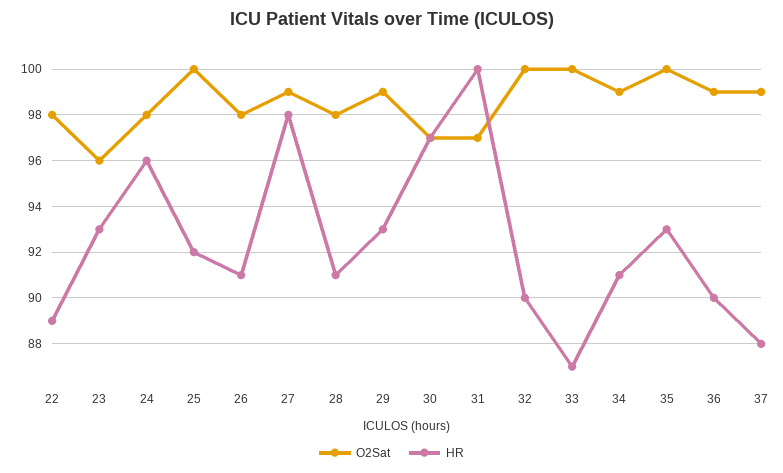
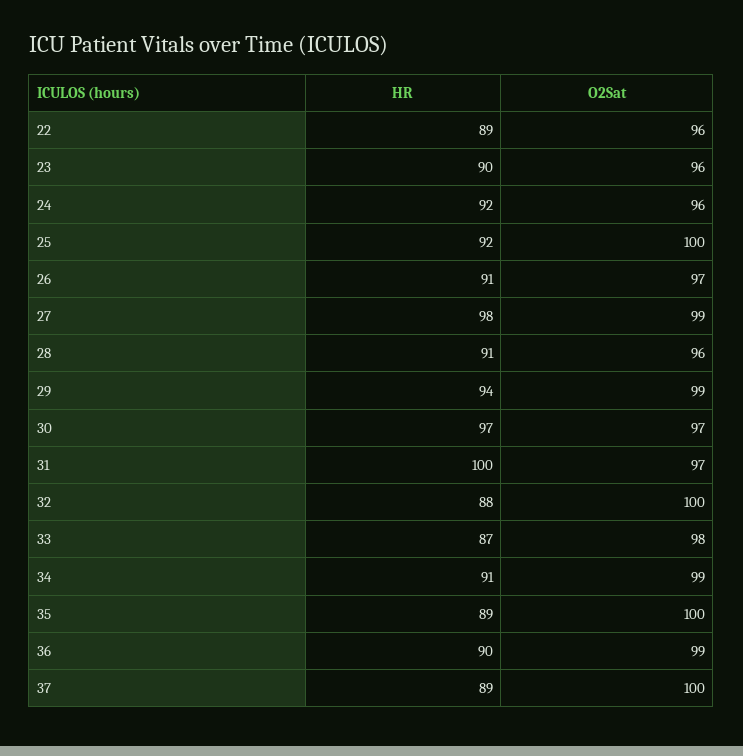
O2Sat, 22: 98 -> 96
HR, 23: 93 -> 90
O2Sat, 24: 98 -> 96
HR, 24: 96 -> 92
O2Sat, 26: 98 -> 97
O2Sat, 28: 98 -> 96
HR, 29: 93 -> 94
HR, 32: 90 -> 88
O2Sat, 33: 100 -> 98
HR, 35: 93 -> 89
O2Sat, 37: 99 -> 100
HR, 37: 88 -> 89

